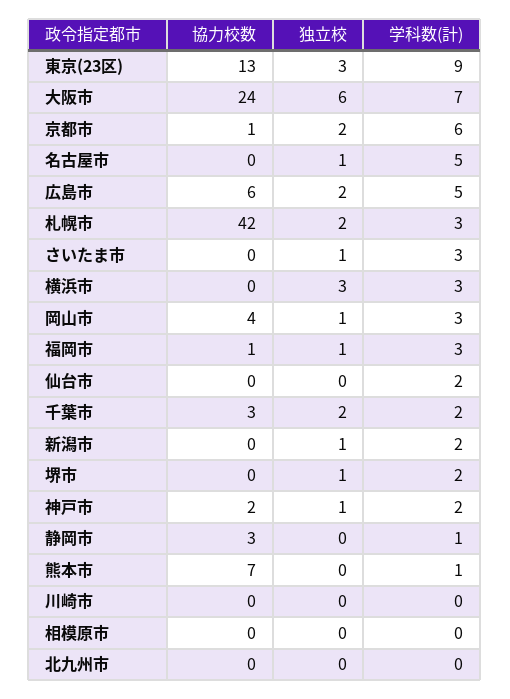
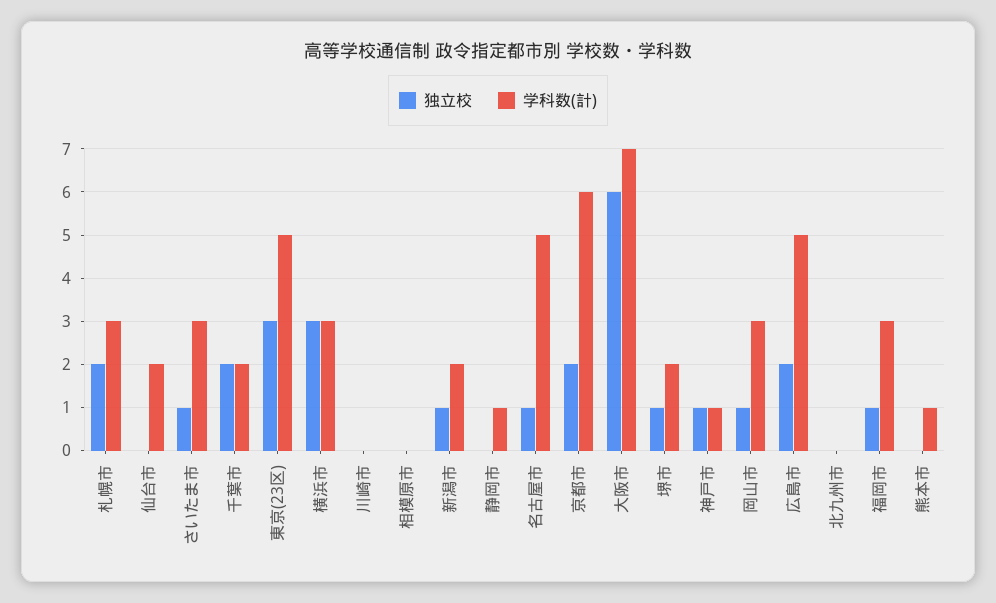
協力校数, 東京(23区): 13 -> none
学科数(計), 東京(23区): 9 -> 5
協力校数, 大阪市: 24 -> none
協力校数, 京都市: 1 -> none
協力校数, 名古屋市: 0 -> none
協力校数, 広島市: 6 -> none
協力校数, 札幌市: 42 -> none
協力校数, さいたま市: 0 -> none
協力校数, 横浜市: 0 -> none
協力校数, 岡山市: 4 -> none
協力校数, 福岡市: 1 -> none
協力校数, 仙台市: 0 -> none
協力校数, 千葉市: 3 -> none
協力校数, 新潟市: 0 -> none
協力校数, 堺市: 0 -> none
協力校数, 神戸市: 2 -> none
学科数(計), 神戸市: 2 -> 1
協力校数, 静岡市: 3 -> none
協力校数, 熊本市: 7 -> none
協力校数, 川崎市: 0 -> none
協力校数, 相模原市: 0 -> none
協力校数, 北九州市: 0 -> none

